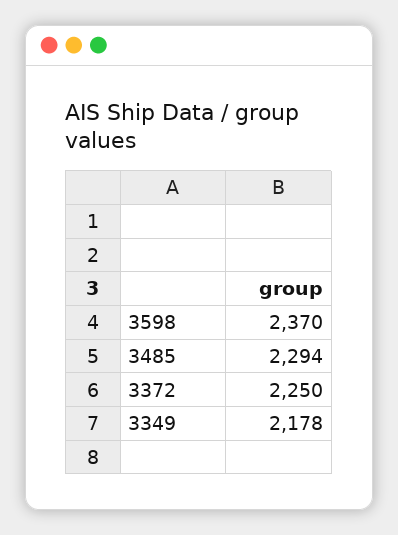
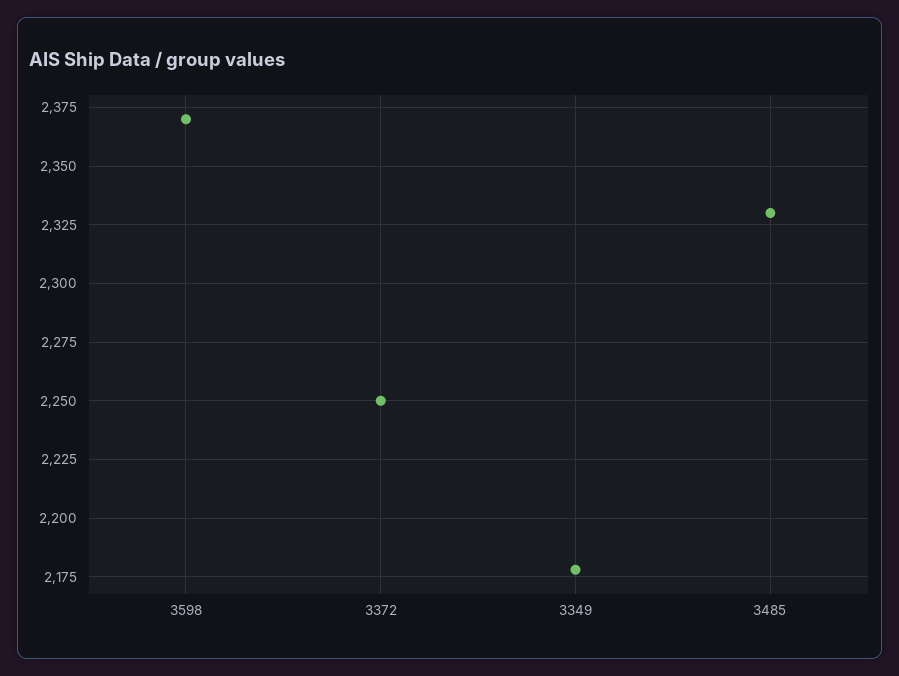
3485: 2294 -> 2330

